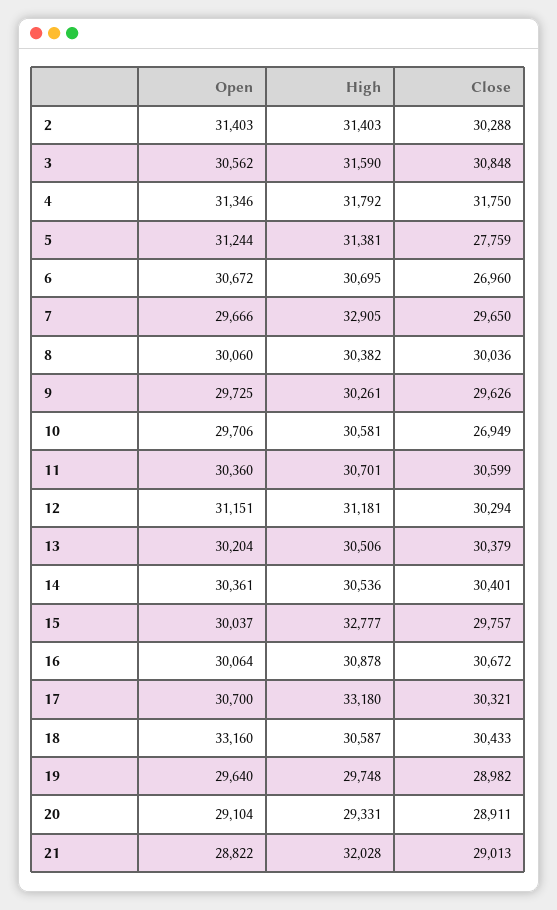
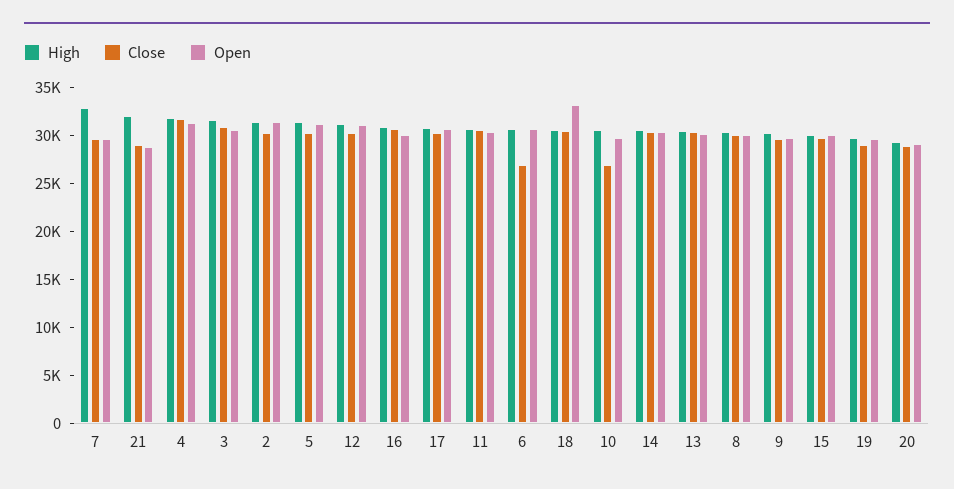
Close, 5: 27759 -> 30000
High, 15: 32777 -> 30000
High, 17: 33180 -> 31000

